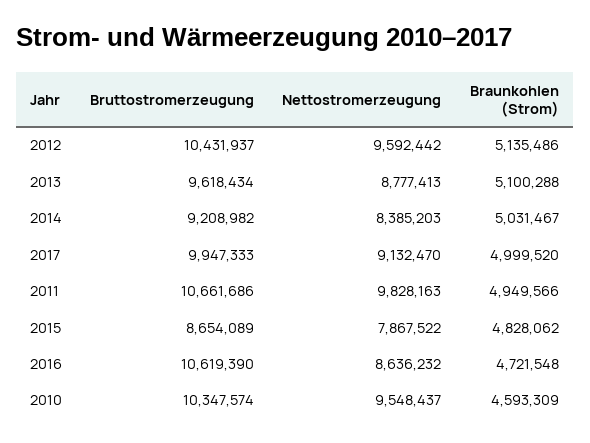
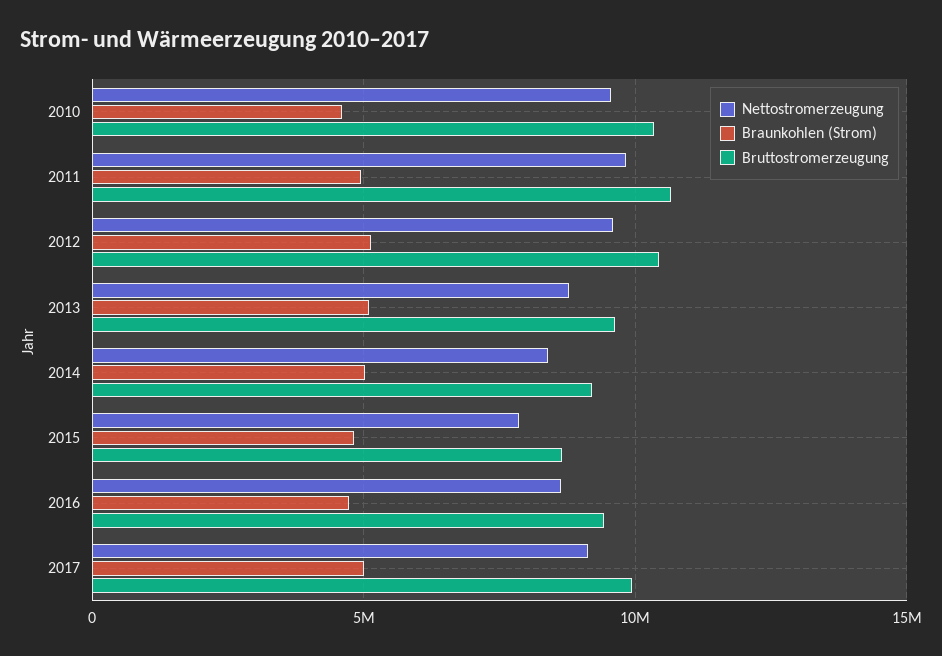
Bruttostromerzeugung, 2016: 10619390 -> 9500000

